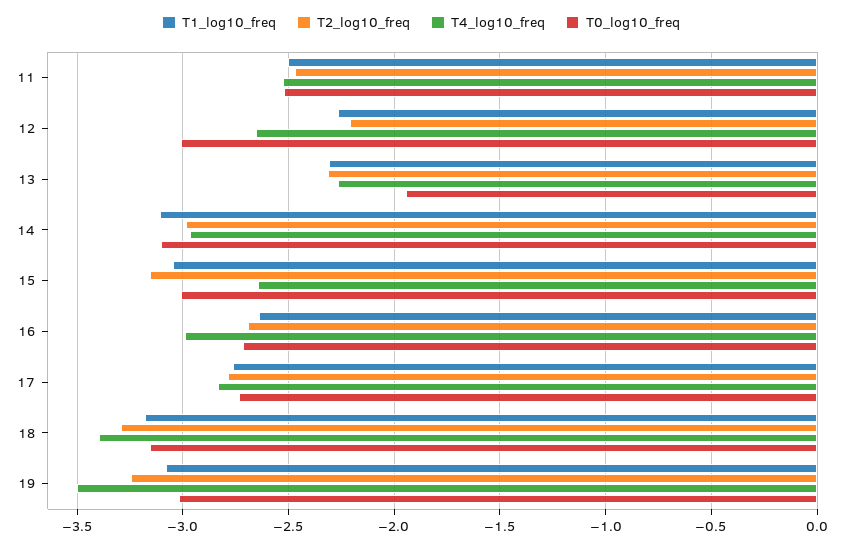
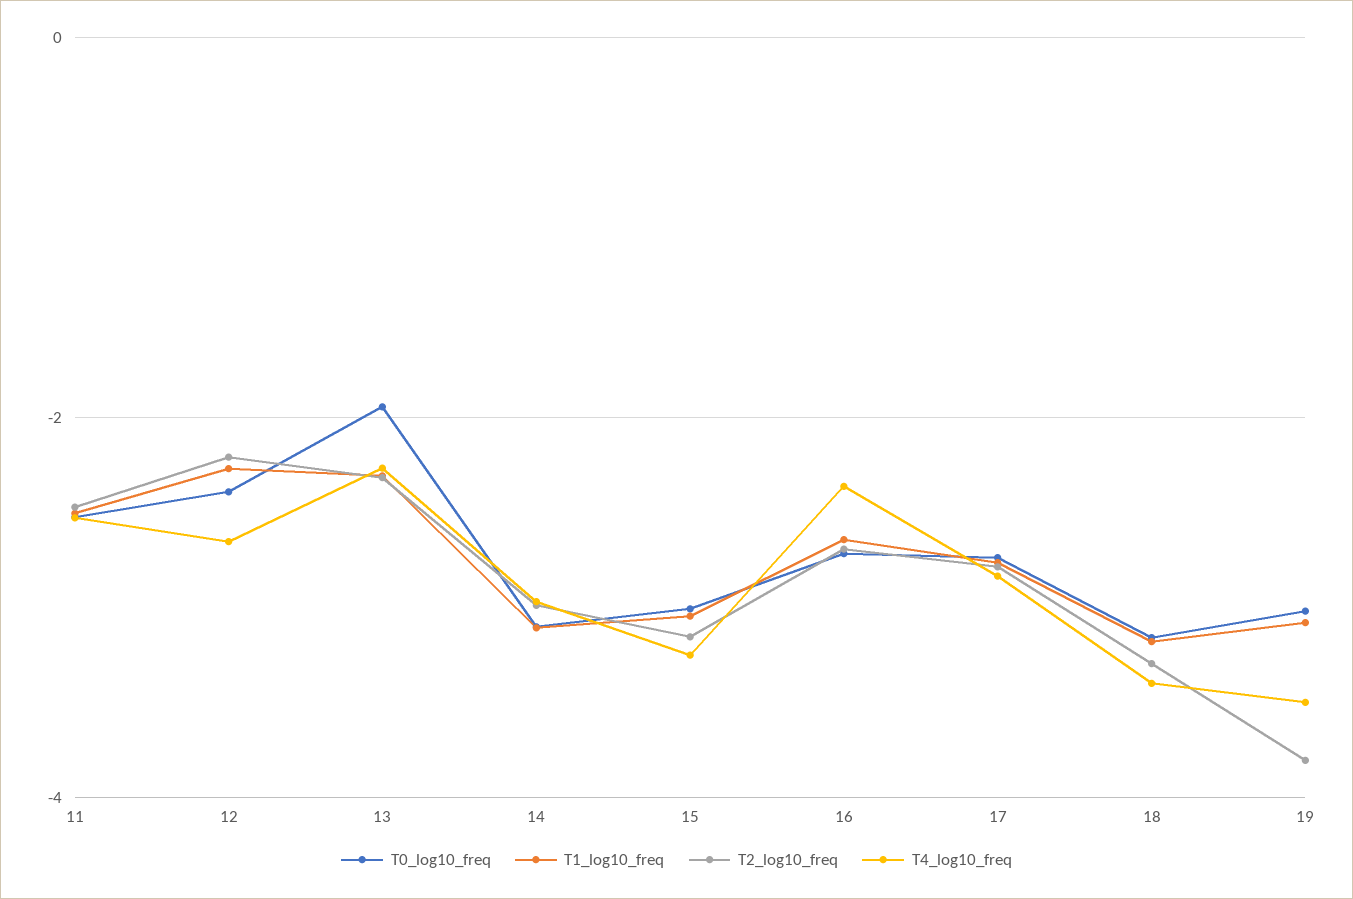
T0_log10_freq, 12: -3 -> -2.4
T4_log10_freq, 15: -2.65 -> -3.2
T4_log10_freq, 16: -3 -> -2.4
T2_log10_freq, 19: -3.25 -> -3.8

